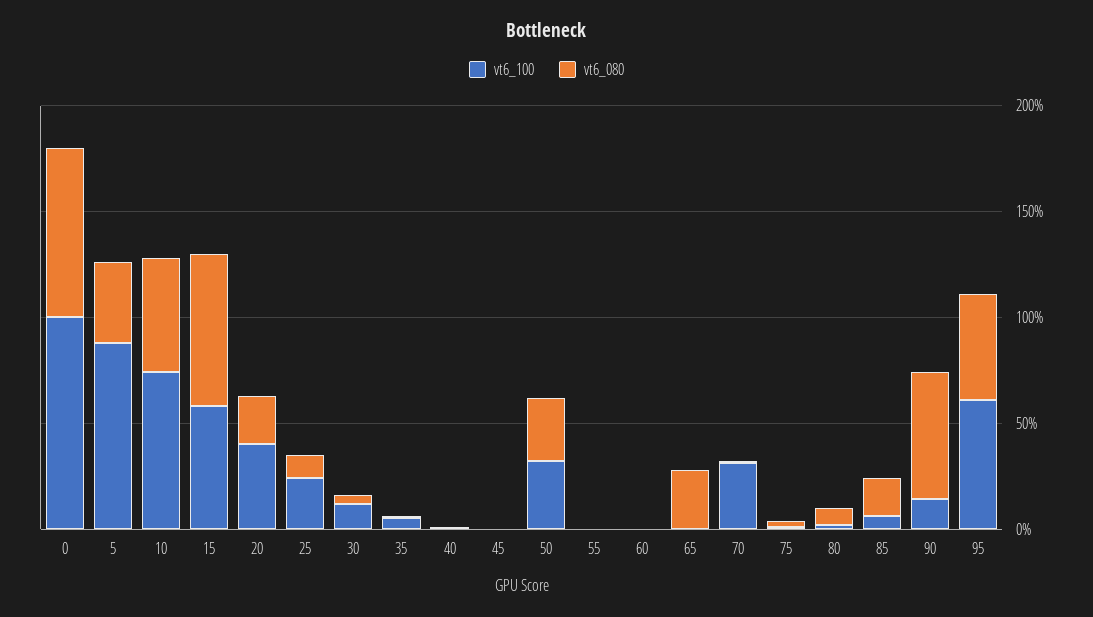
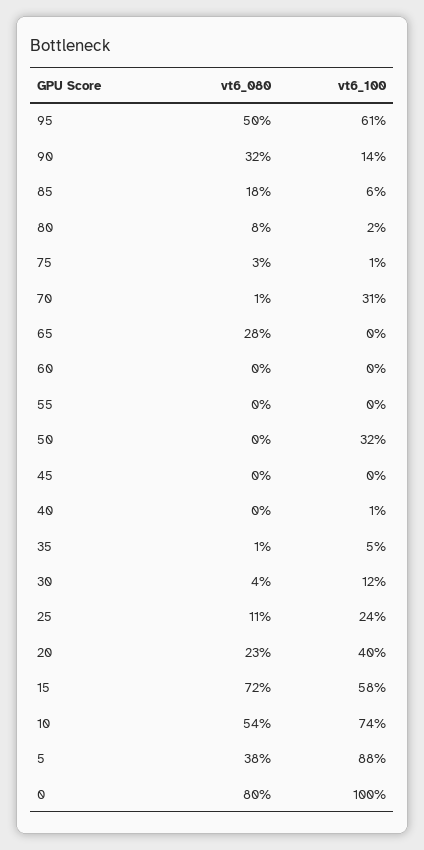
vt6_080, 50: 30 -> 0
vt6_080, 90: 60 -> 32

